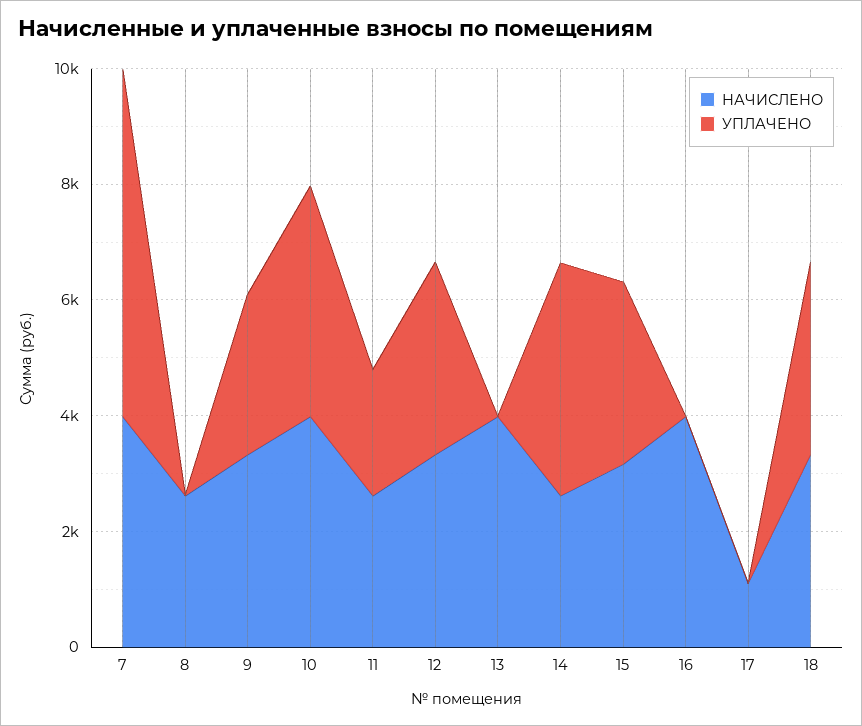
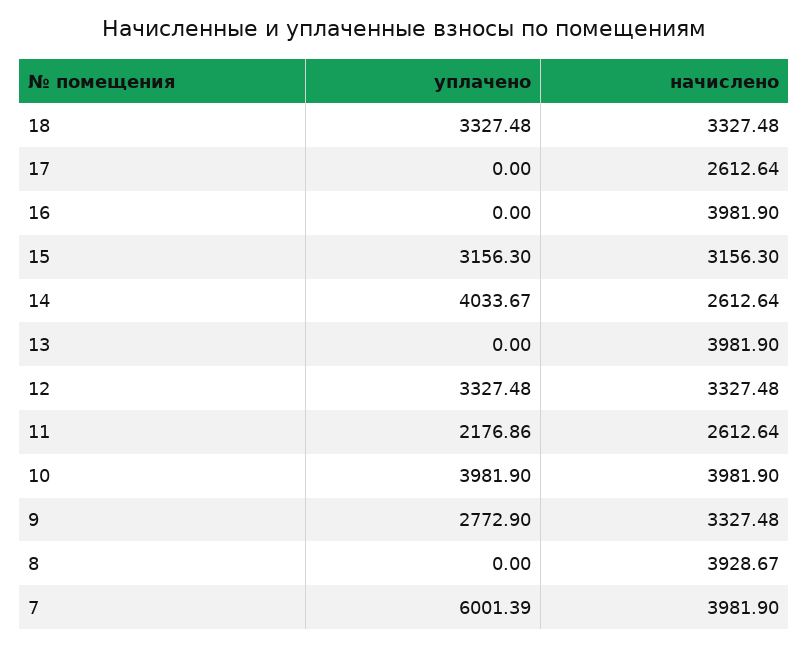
НАЧИСЛЕНО, 8: 2500 -> 3928.67
НАЧИСЛЕНО, 17: 1000 -> 2612.64

